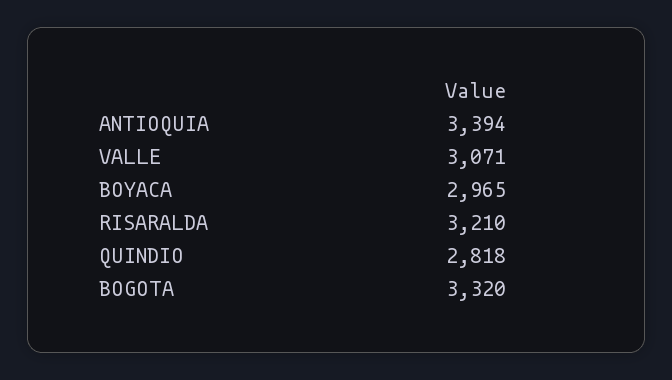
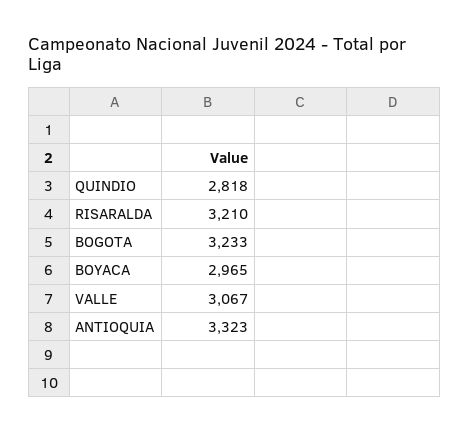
ANTIOQUIA: 3394 -> 3323
VALLE: 3071 -> 3067
BOGOTA: 3320 -> 3233

